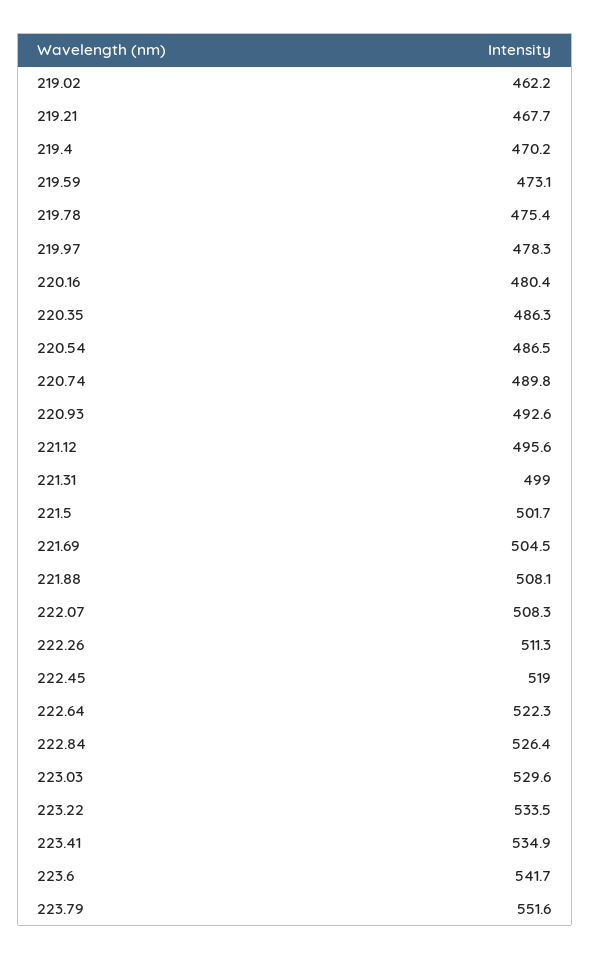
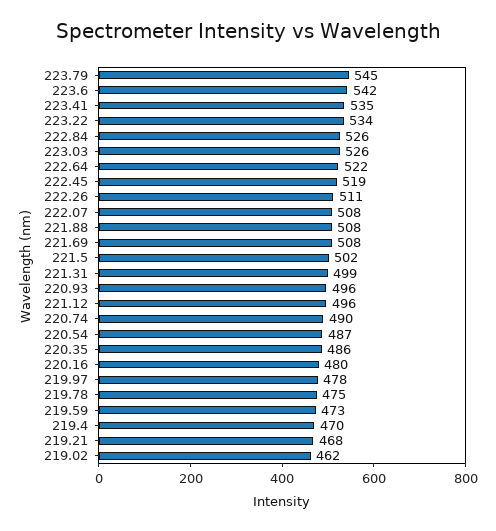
220.93: 492.6 -> 496
221.69: 504.5 -> 508
223.03: 529.6 -> 526
223.79: 551.6 -> 545

